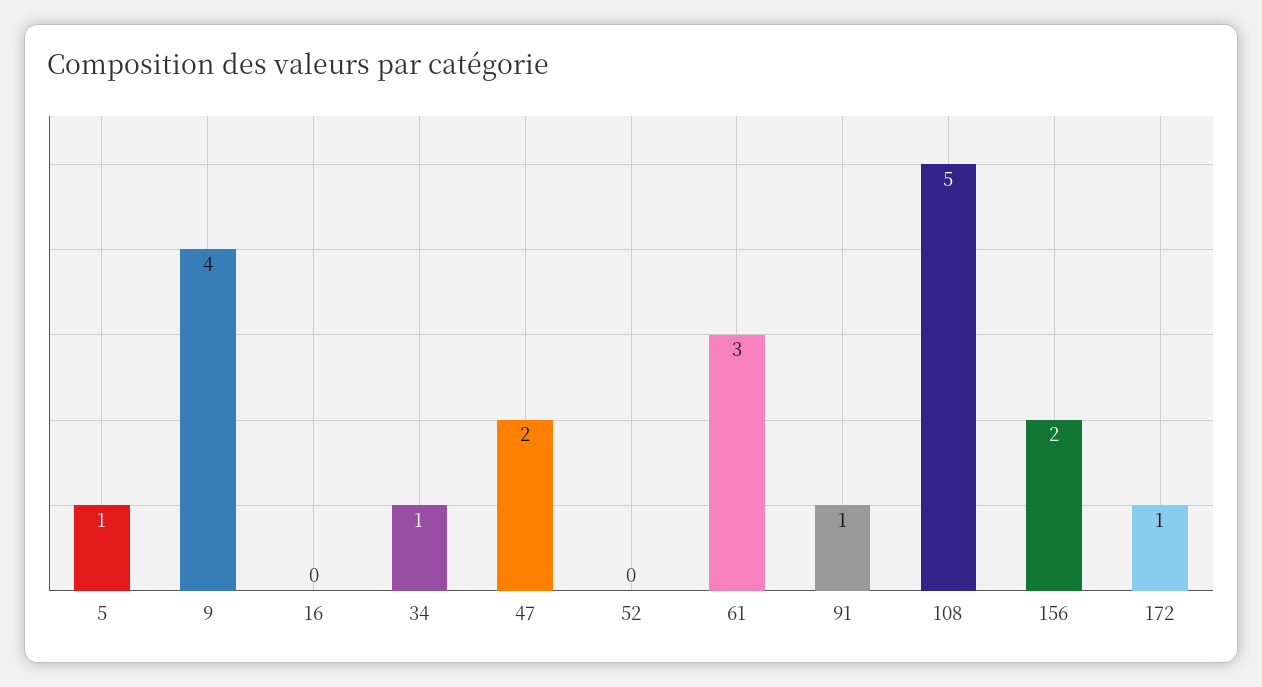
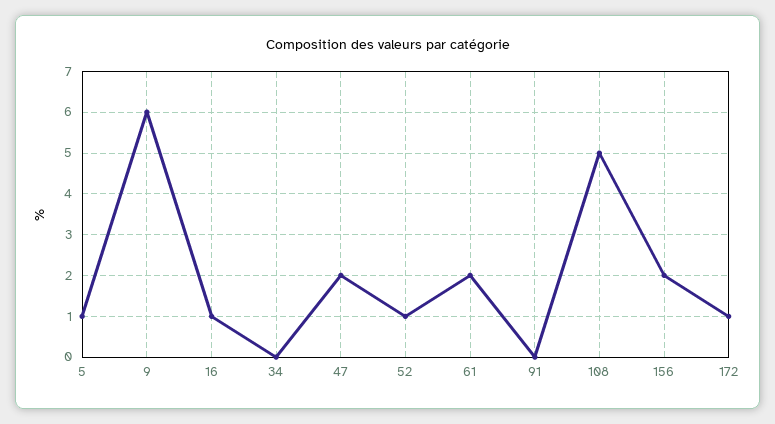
9: 4 -> 6
16: 0 -> 1
34: 1 -> 0
52: 0 -> 1
61: 3 -> 2
91: 1 -> 0

